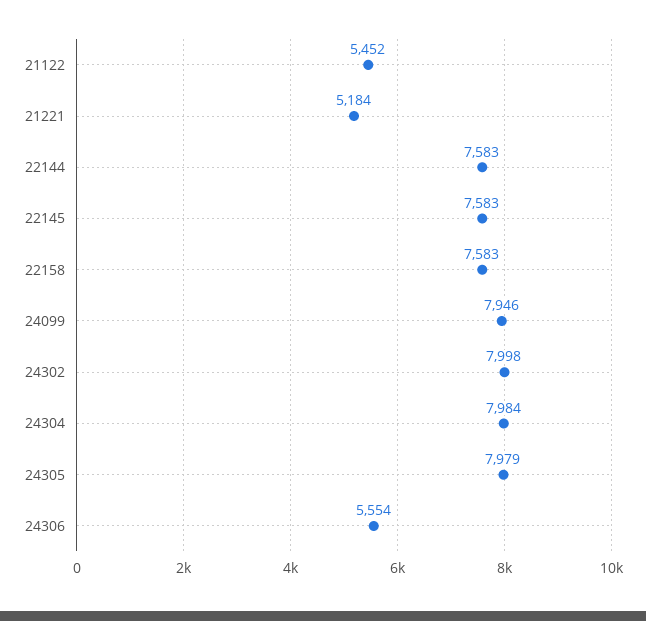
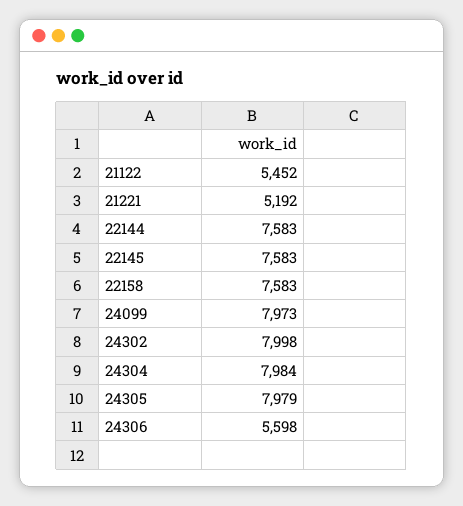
21221: 5184 -> 5192
24099: 7946 -> 7973
24306: 5554 -> 5598

